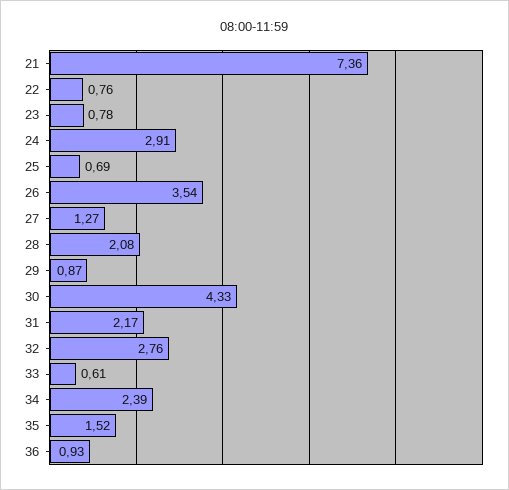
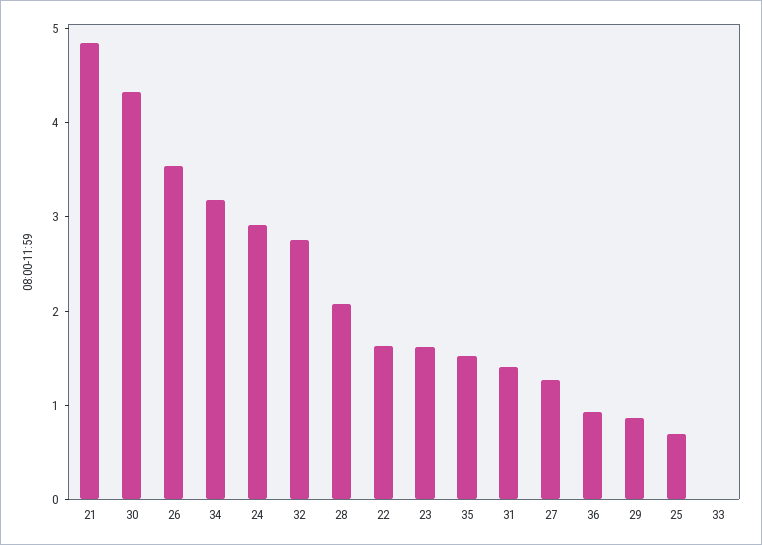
21: 7.36 -> 4.8
22: 0.76 -> 1.6
23: 0.78 -> 1.6
31: 2.17 -> 1.4
33: 0.61 -> 0
34: 2.39 -> 3.2

